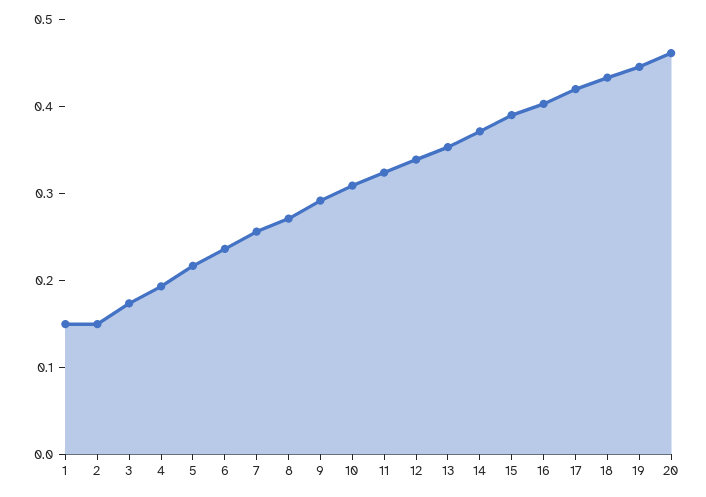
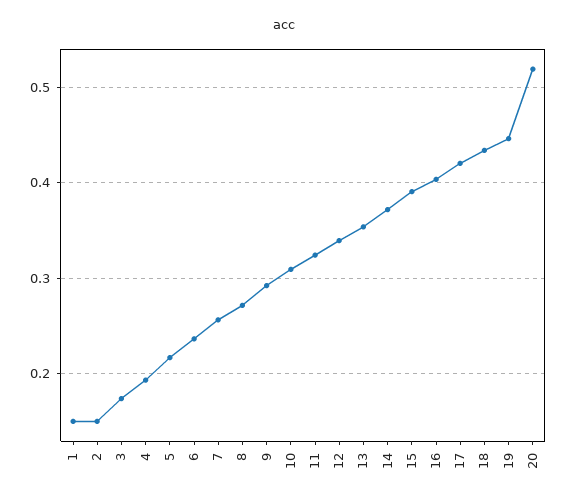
20: 0.46 -> 0.52

